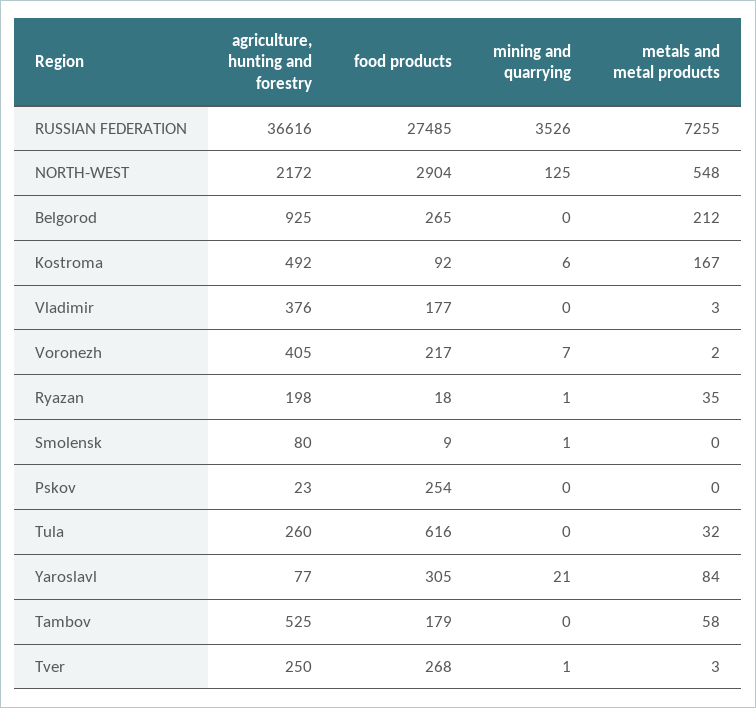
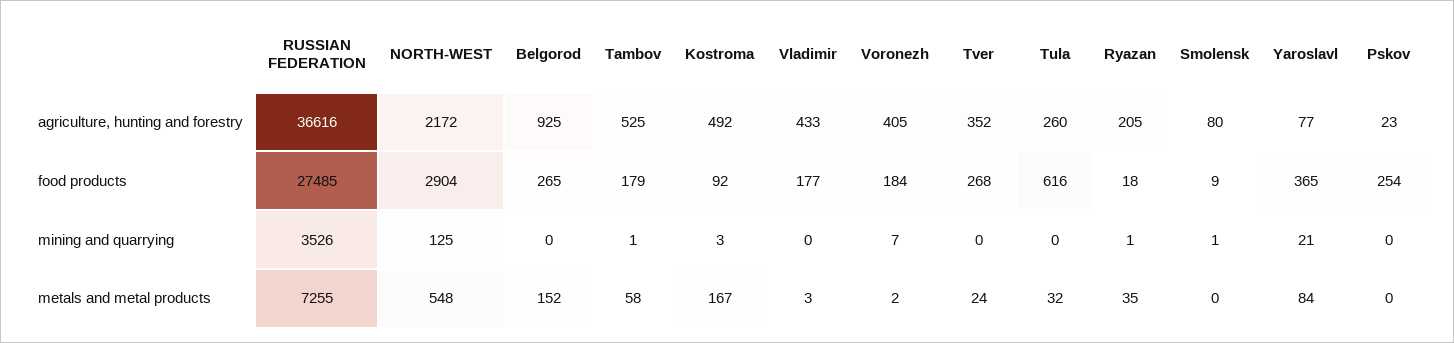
metals and metal products, Belgorod: 212 -> 152
mining and quarrying, Kostroma: 6 -> 3
agriculture, hunting and forestry, Vladimir: 376 -> 433
food products, Voronezh: 217 -> 184
agriculture, hunting and forestry, Ryazan: 198 -> 205
food products, Yaroslavl: 305 -> 365
mining and quarrying, Tambov: 0 -> 1
agriculture, hunting and forestry, Tver: 250 -> 352
mining and quarrying, Tver: 1 -> 0
metals and metal products, Tver: 3 -> 24

